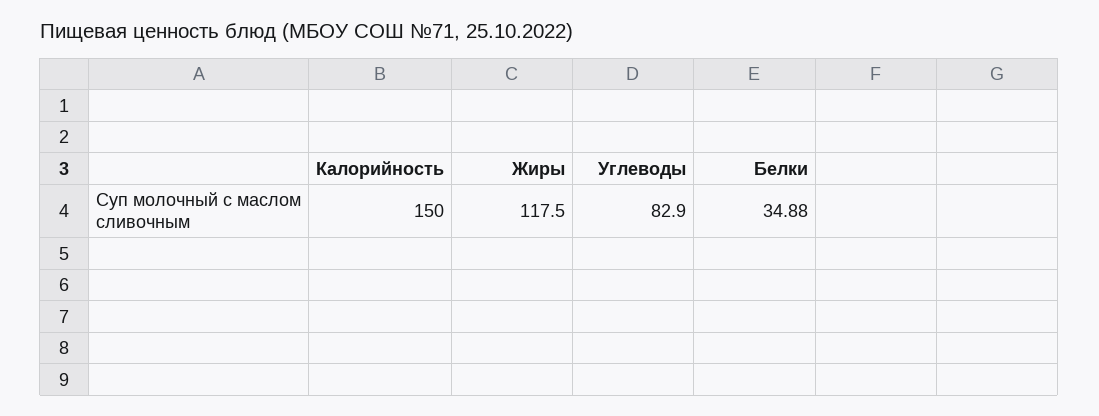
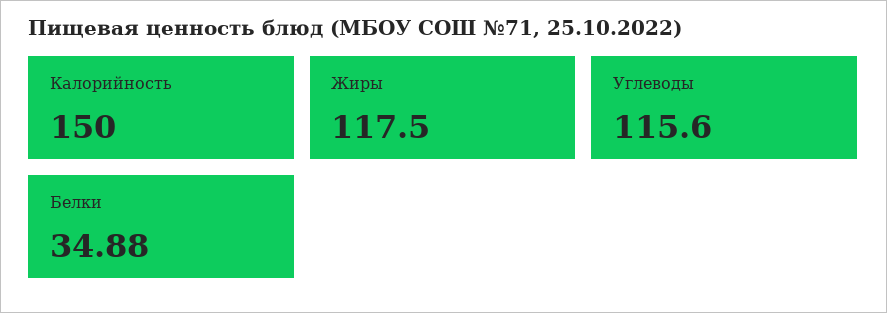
Углеводы: 82.9 -> 115.6

